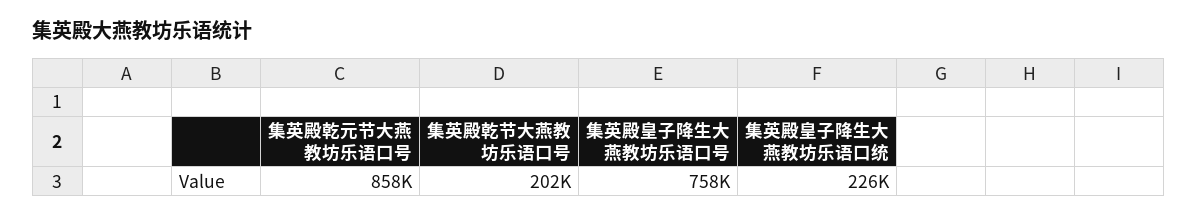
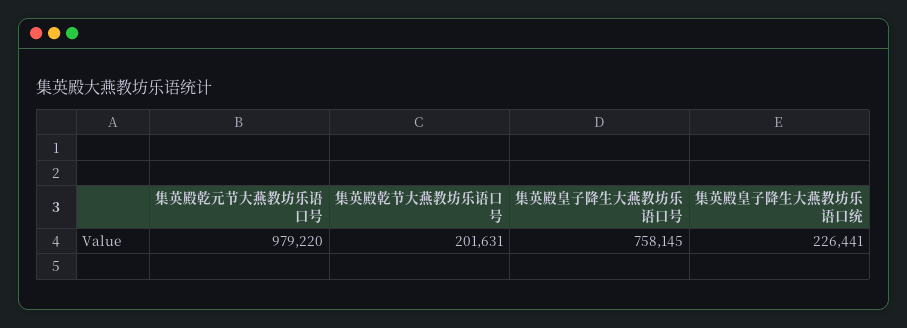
集英殿乾元节大燕教坊乐语口号: 858000 -> 979220

